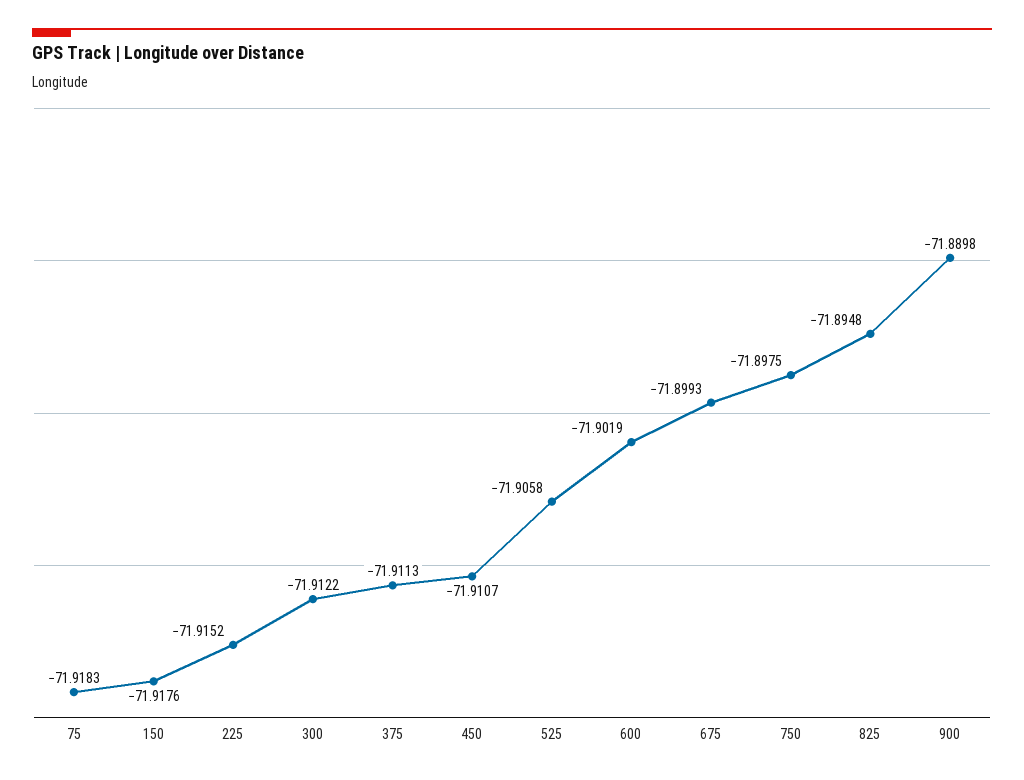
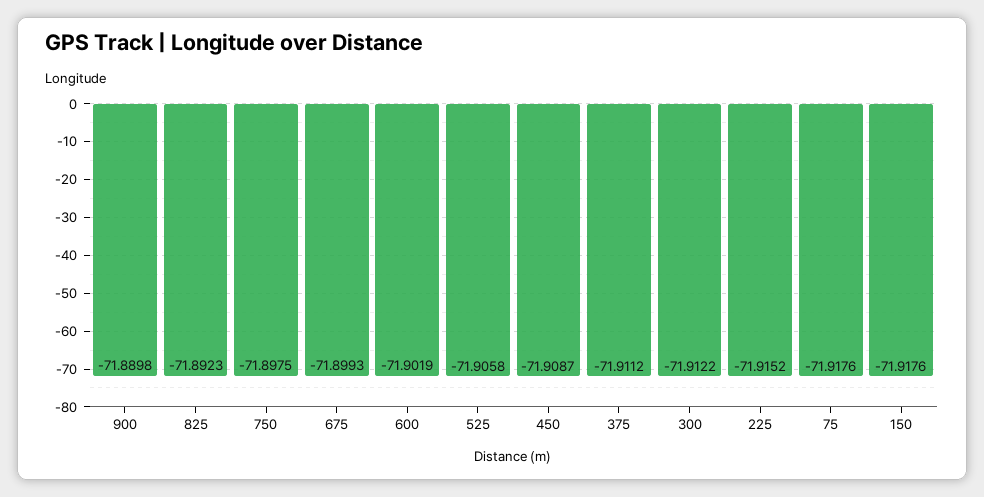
75: -71.9183 -> -71.9176
375: -71.9113 -> -71.9112
450: -71.9107 -> -71.9087
825: -71.8948 -> -71.8923

